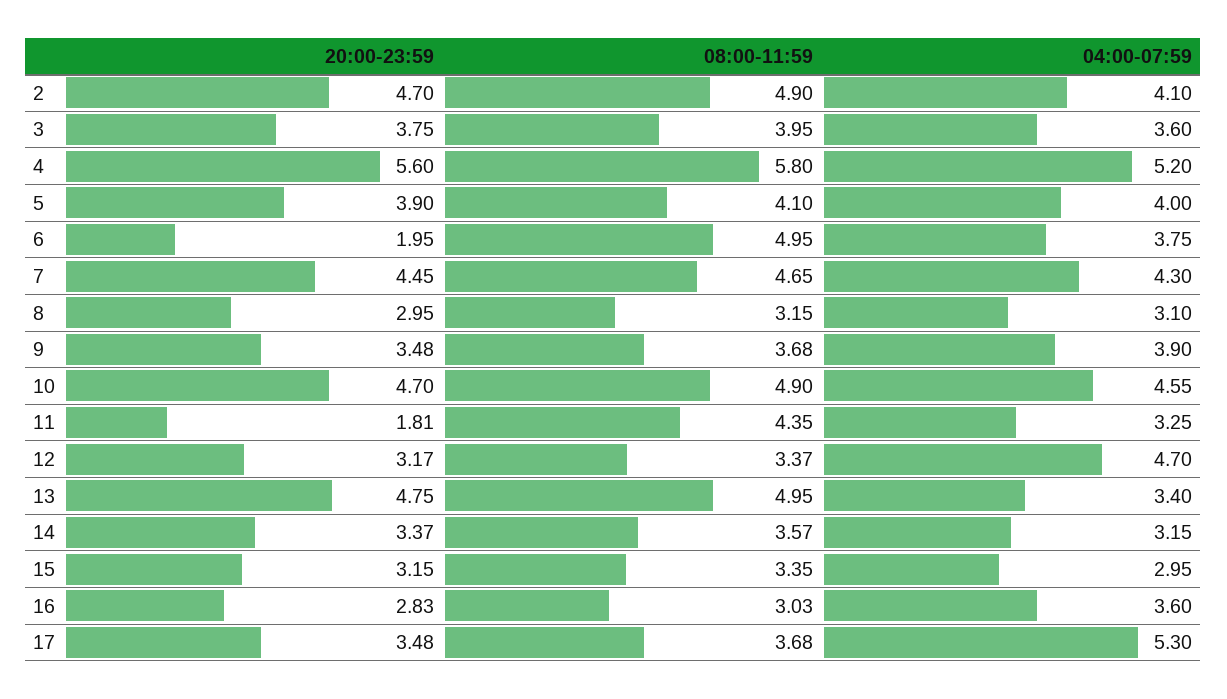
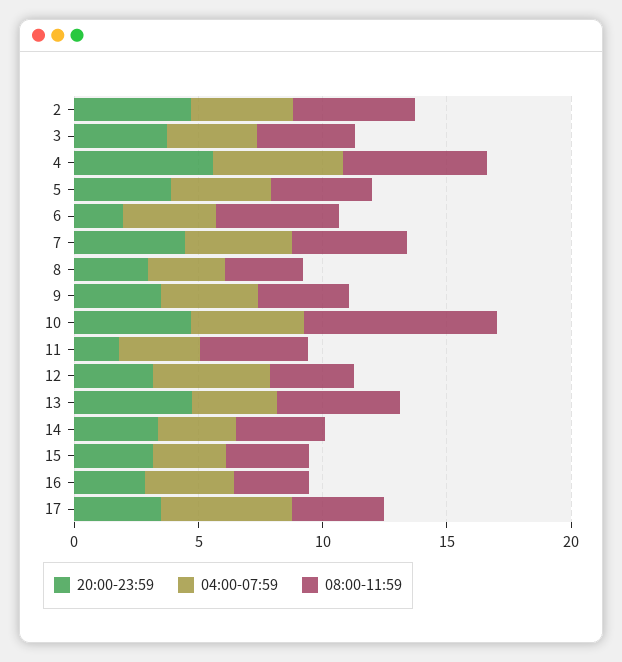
08:00-11:59, 10: 4.9 -> 8

